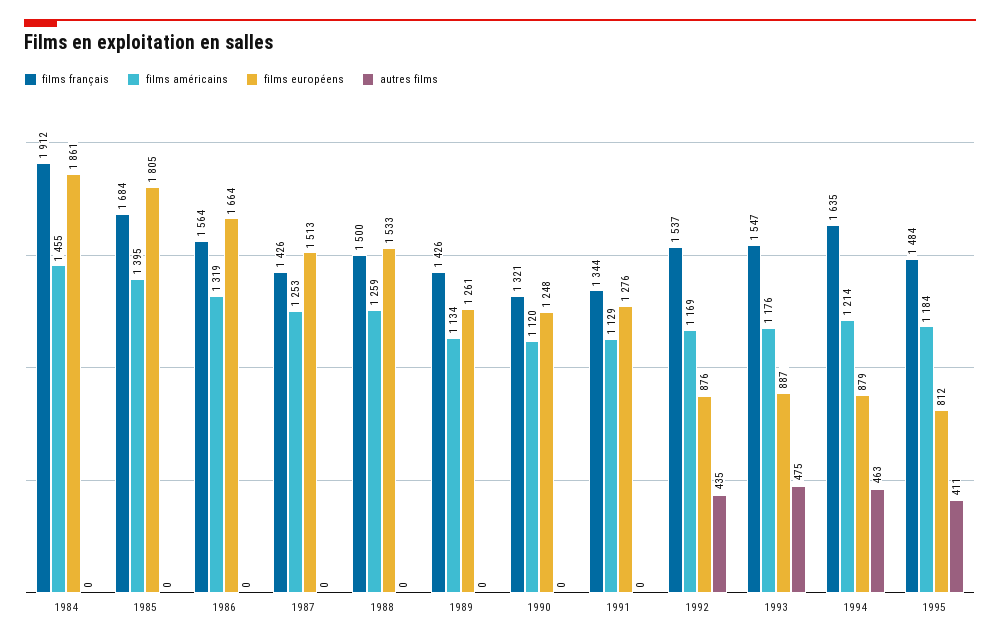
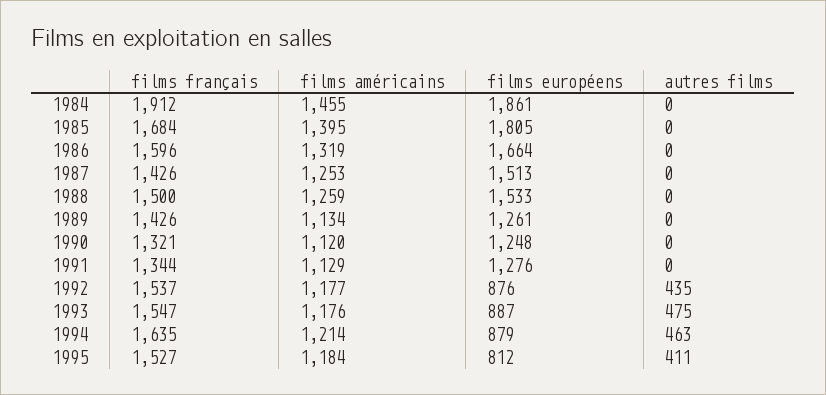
films français, 1986: 1564 -> 1596
films américains, 1992: 1169 -> 1177
films français, 1995: 1484 -> 1527

